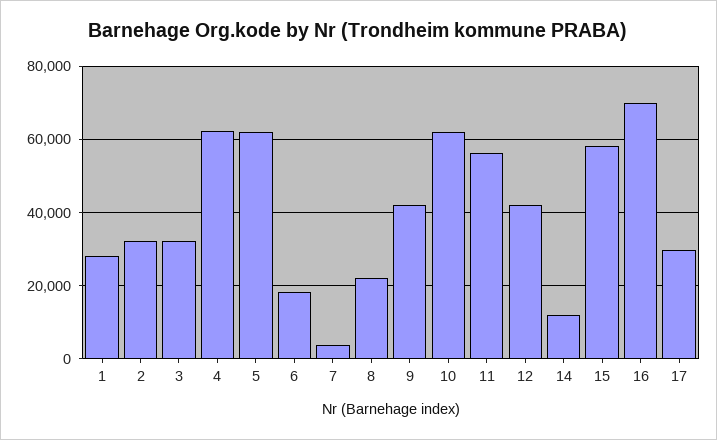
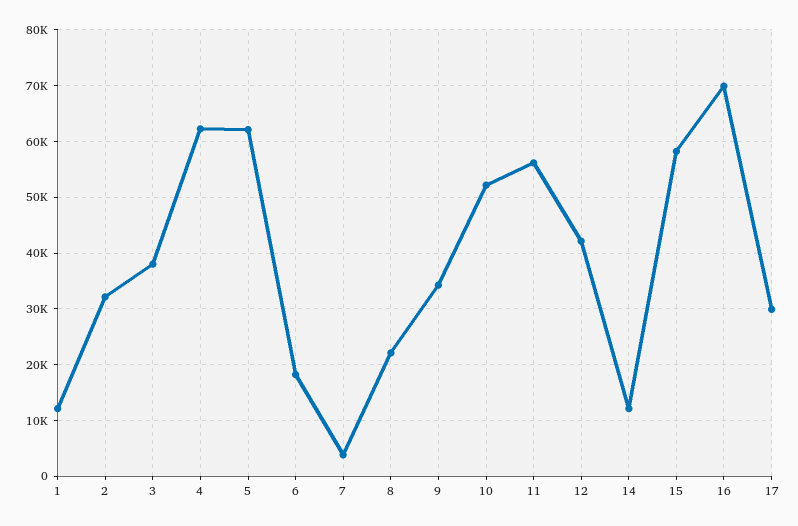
1: 28000 -> 12000
3: 32000 -> 38000
9: 42000 -> 34000
10: 62000 -> 52000

